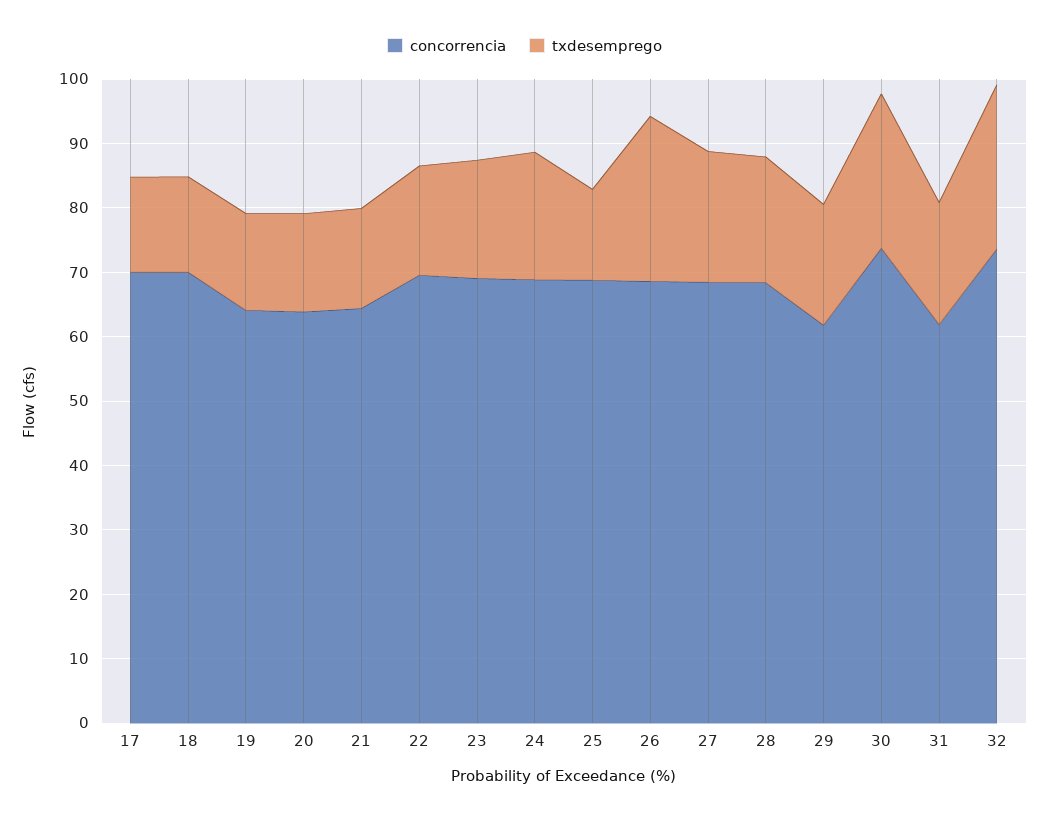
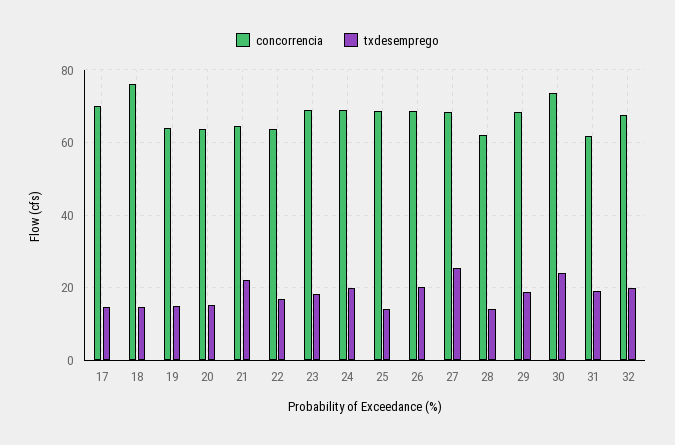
concorrencia, 18: 70 -> 76
txdesemprego, 21: 16 -> 22
concorrencia, 22: 70 -> 64
txdesemprego, 26: 26 -> 20
txdesemprego, 27: 20 -> 26
concorrencia, 28: 68 -> 62
txdesemprego, 28: 20 -> 14
concorrencia, 29: 62 -> 68
concorrencia, 32: 74 -> 68
txdesemprego, 32: 26 -> 20

